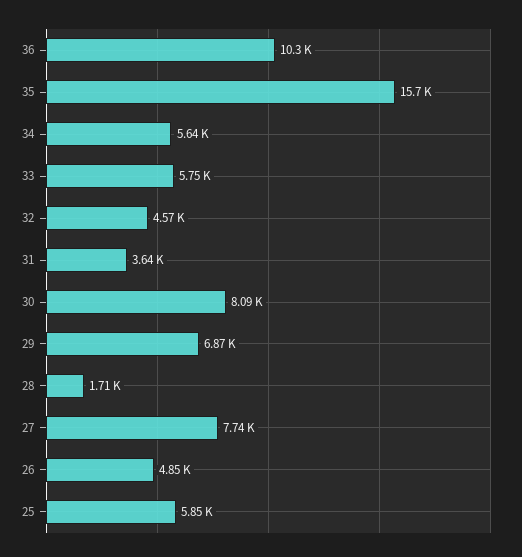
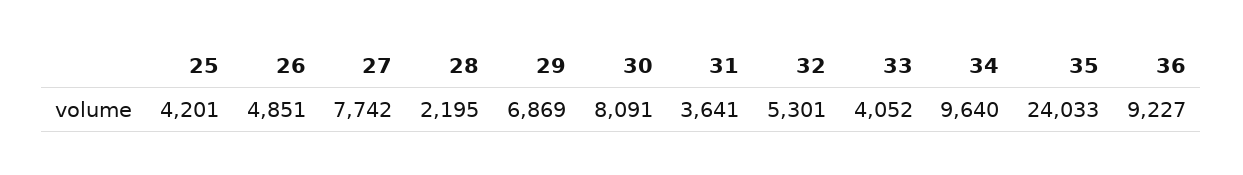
36: 10300 -> 9227
35: 15700 -> 24033
34: 5640 -> 9640
33: 5750 -> 4052
32: 4570 -> 5301
28: 1710 -> 2195
25: 5850 -> 4201

